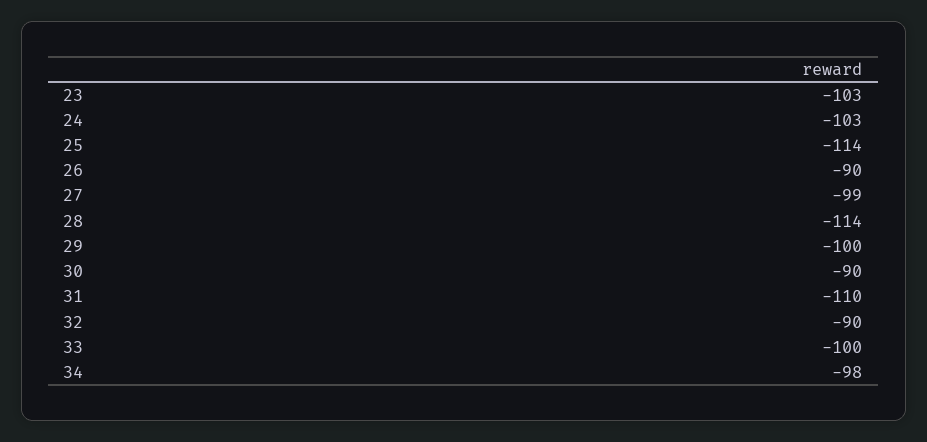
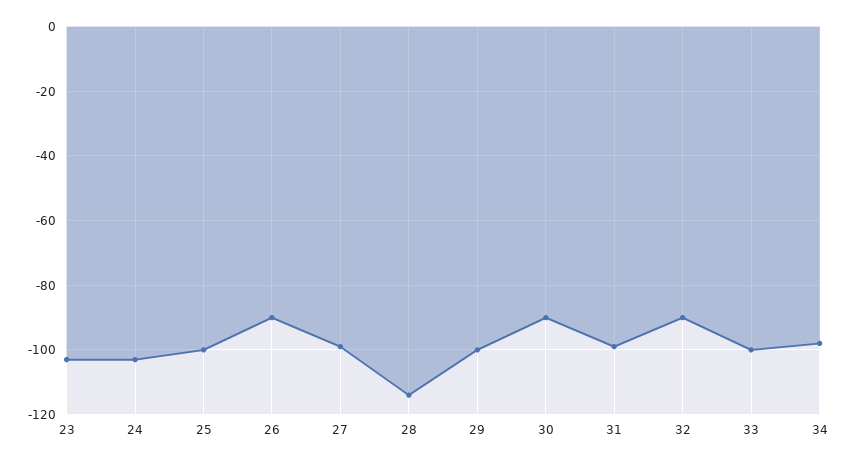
25: -114 -> -100
31: -110 -> -100

